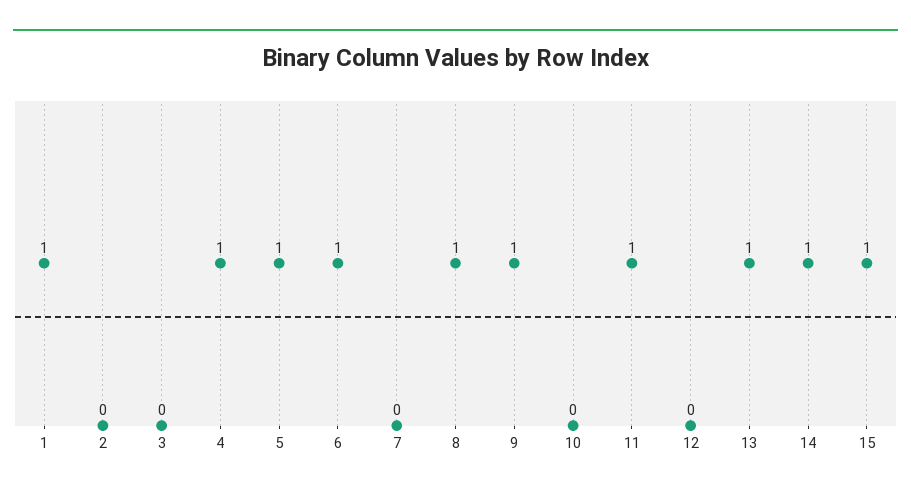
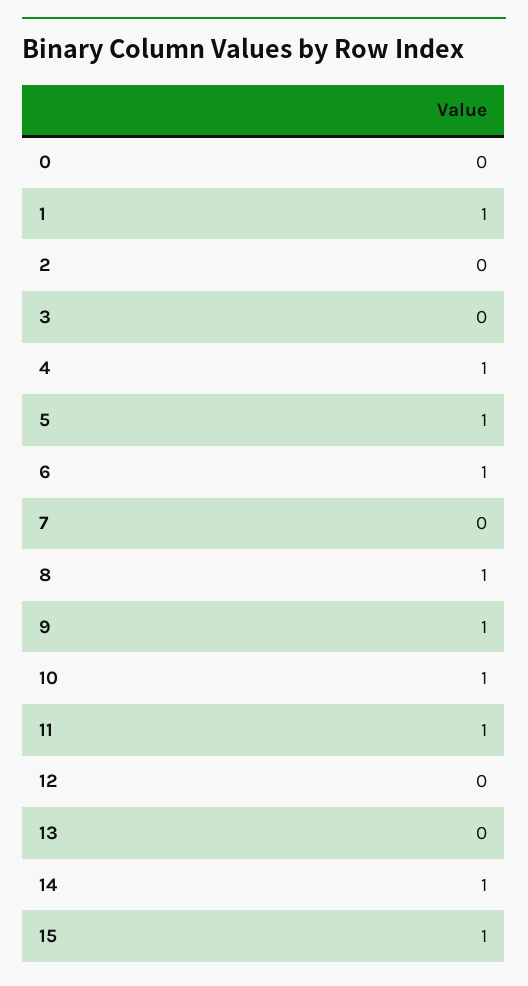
10: 0 -> 1
13: 1 -> 0
0: none -> 0

